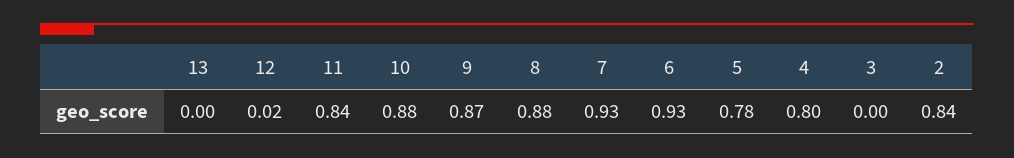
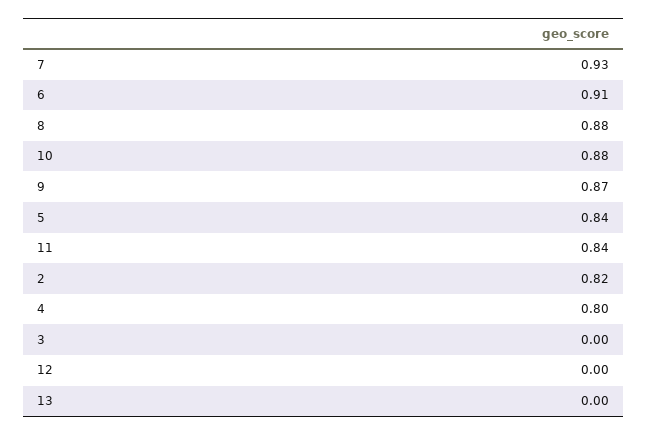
12: 0.02 -> 0
6: 0.93 -> 0.91
5: 0.78 -> 0.84
2: 0.84 -> 0.82

